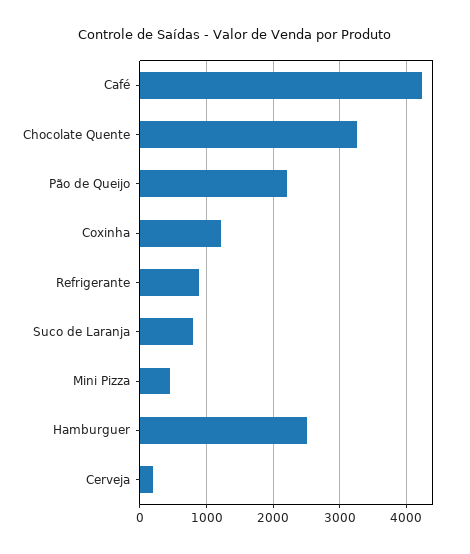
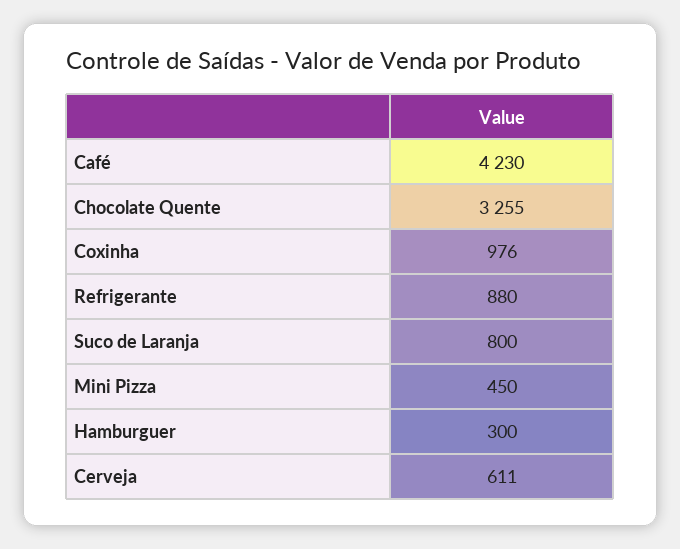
Pão de Queijo: 2200 -> none
Coxinha: 1200 -> 976
Hamburguer: 2500 -> 300
Cerveja: 200 -> 611

